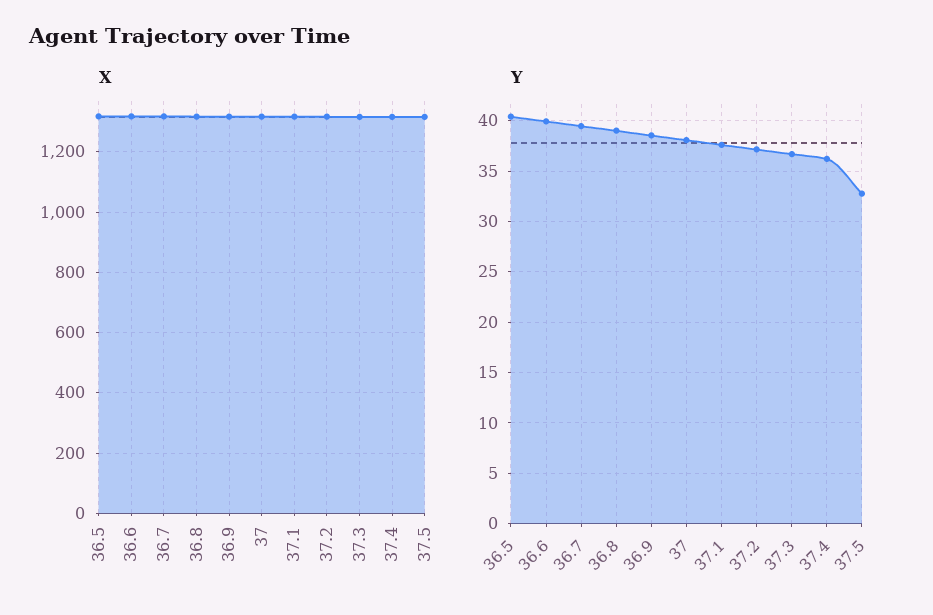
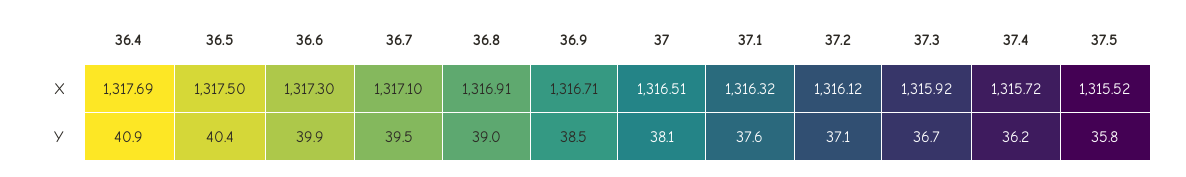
Y, 37.5: 33 -> 35.8
X, 36.4: none -> 1317.69
Y, 36.4: none -> 40.9

